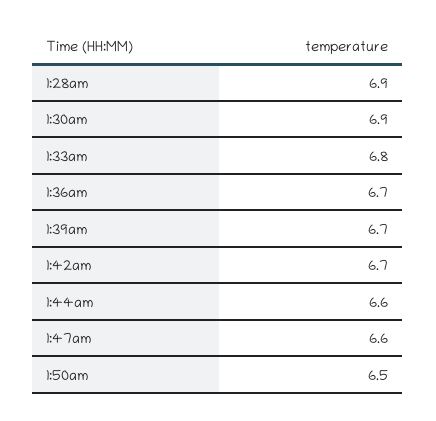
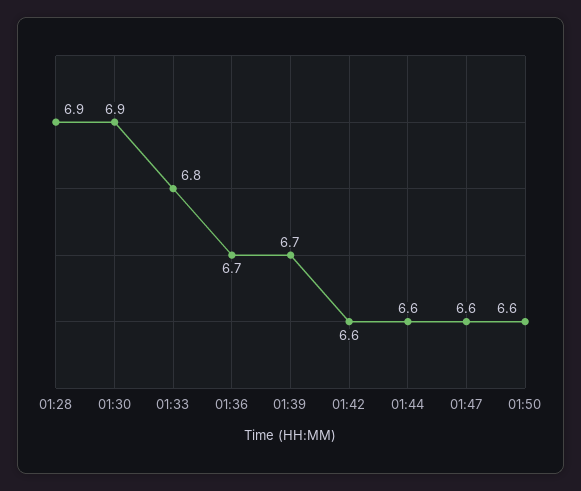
1:42am: 6.7 -> 6.6
1:50am: 6.5 -> 6.6

